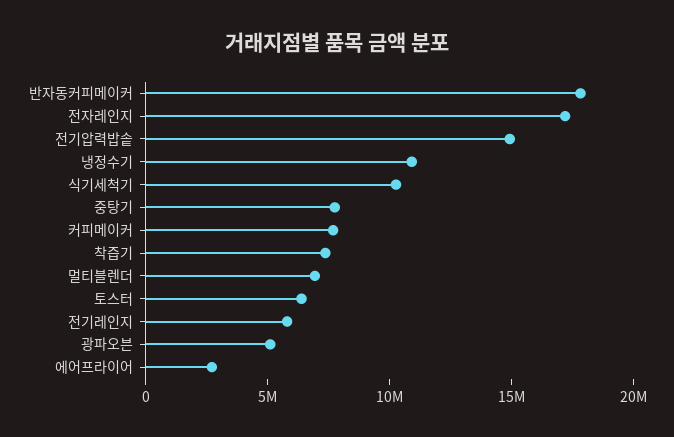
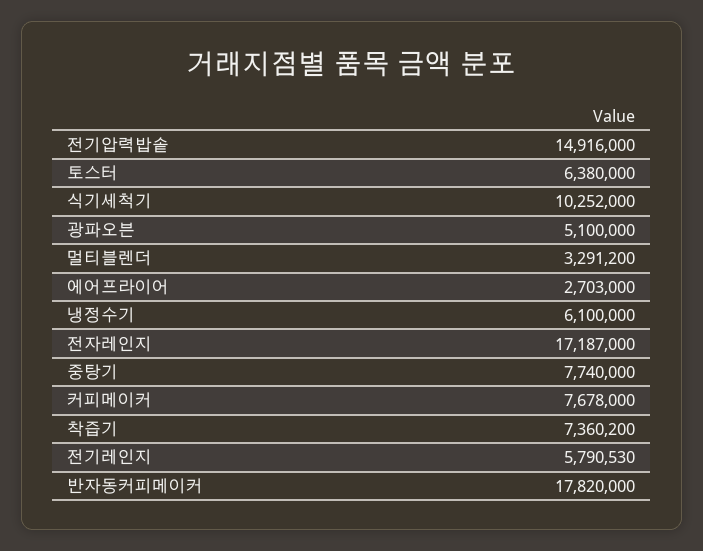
냉정수기: 11000000 -> 6100000
멀티블렌더: 7000000 -> 3291200

